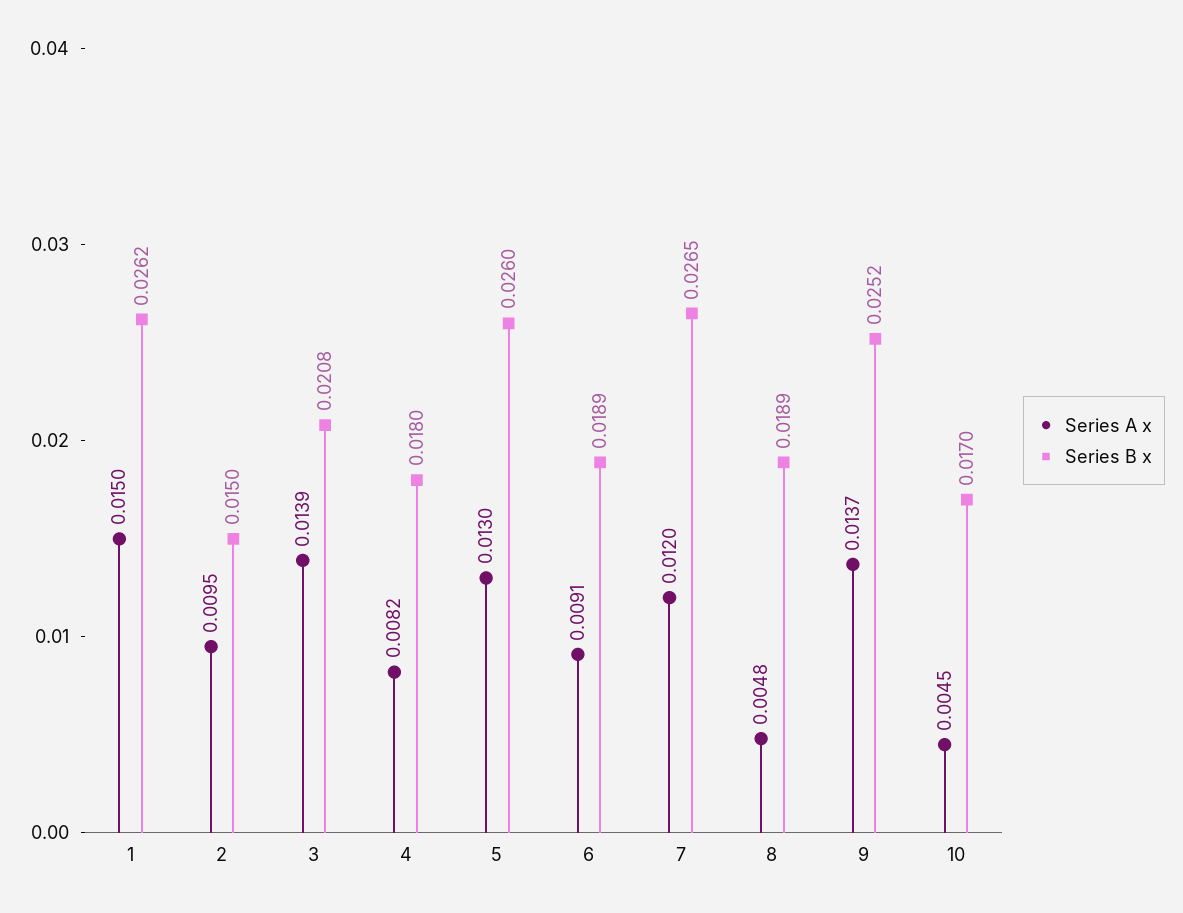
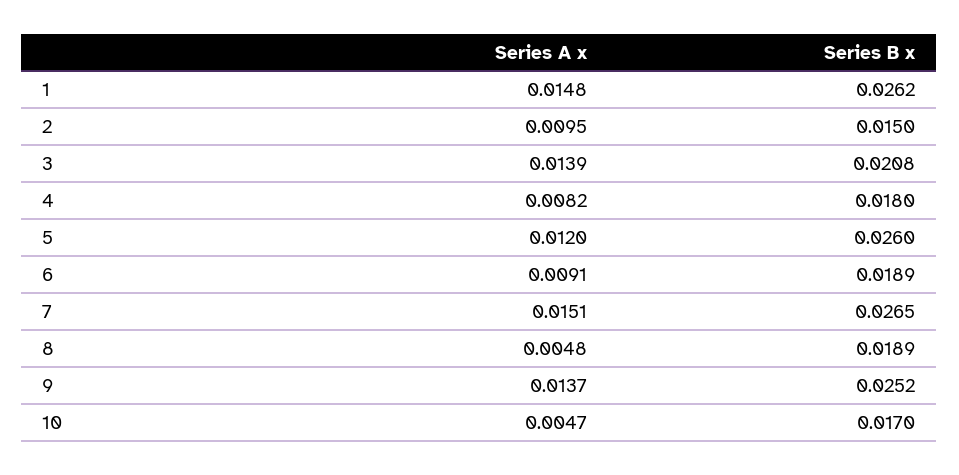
Series A x, 1: 0.015 -> 0.0148
Series A x, 5: 0.013 -> 0.012
Series A x, 7: 0.012 -> 0.0151
Series A x, 10: 0.0045 -> 0.0047

